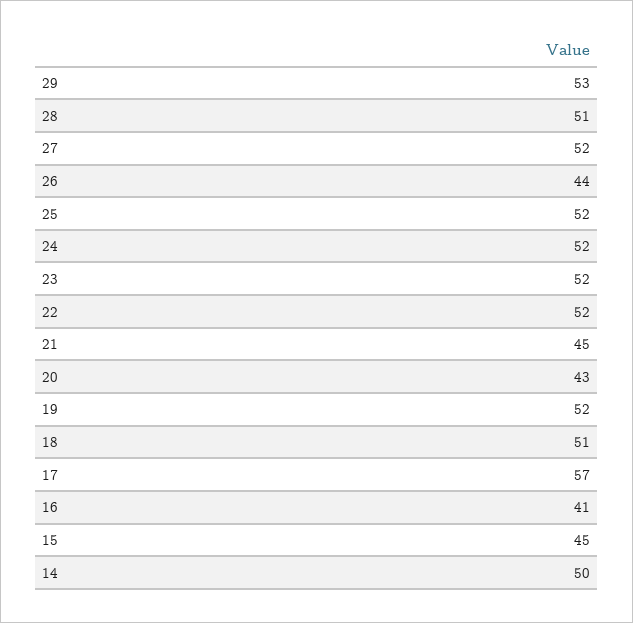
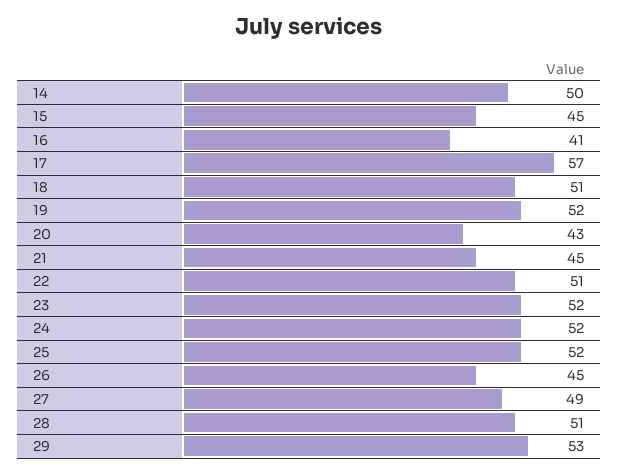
27: 52 -> 49
26: 44 -> 45
22: 52 -> 51

